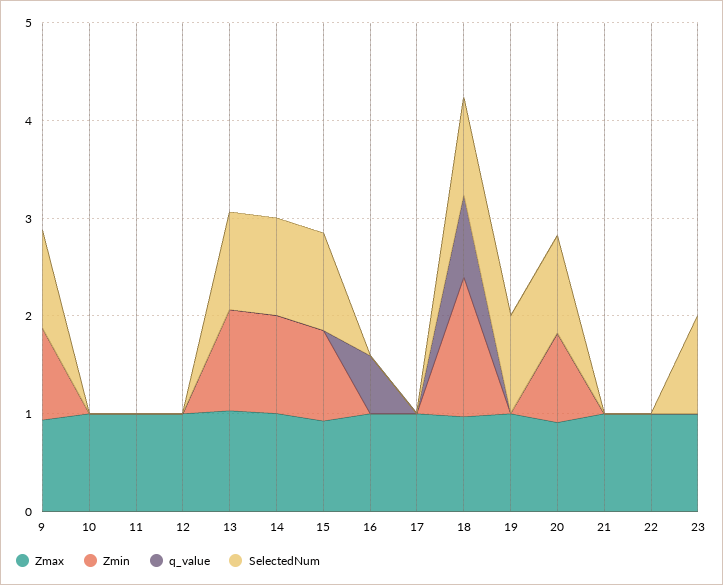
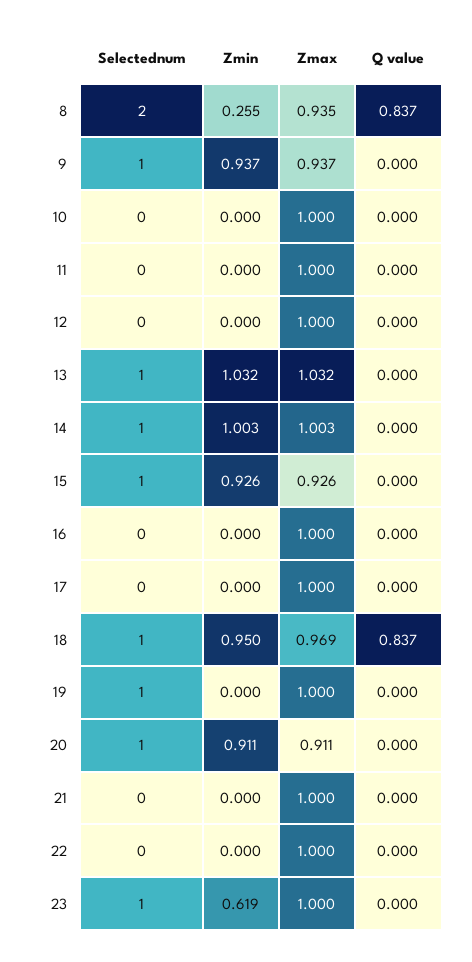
q_value, 16: 0.6 -> 0
Zmin, 18: 1.4 -> 0.95
Zmin, 23: 0 -> 0.619
SelectedNum, 8: none -> 2
Zmin, 8: none -> 0.255
Zmax, 8: none -> 0.935
q_value, 8: none -> 0.837

